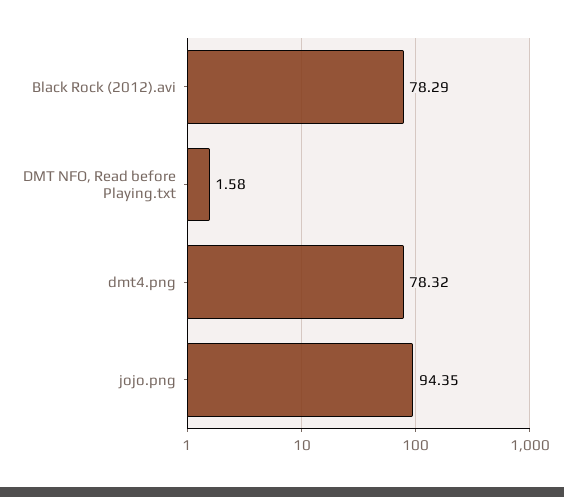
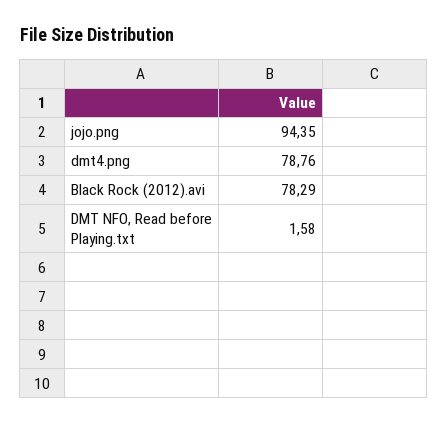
dmt4.png: 78.32 -> 78.76

